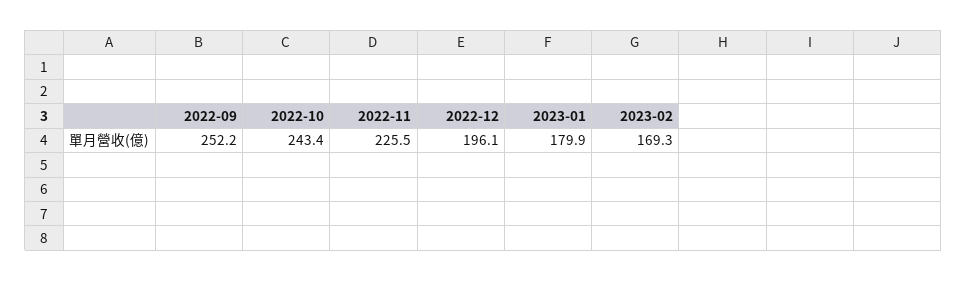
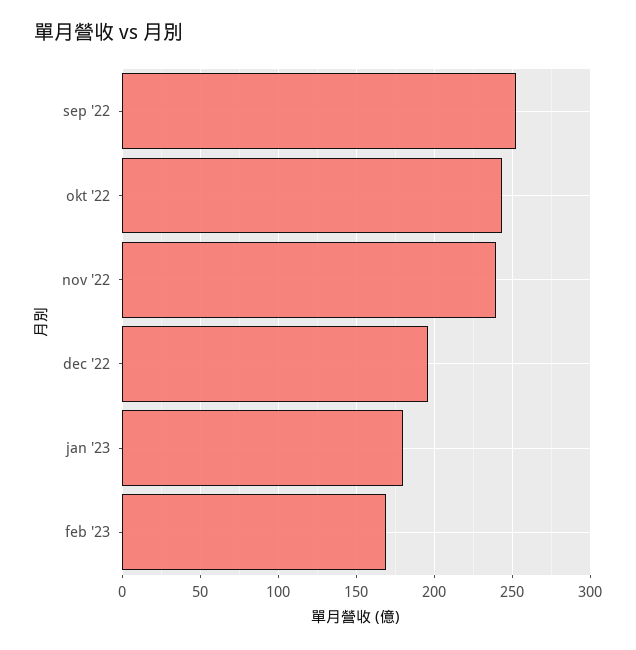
2022-11: 225.5 -> 240

